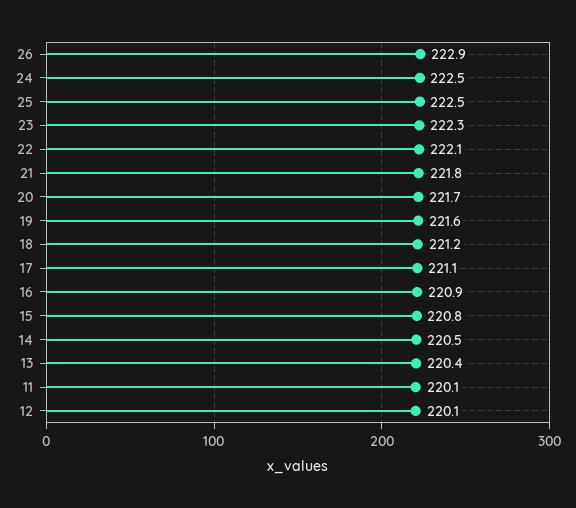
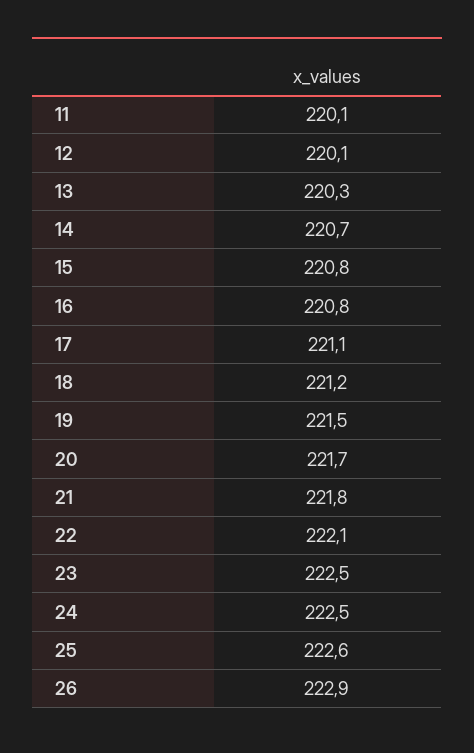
25: 222.5 -> 222.6
23: 222.3 -> 222.5
19: 221.6 -> 221.5
16: 220.9 -> 220.8
14: 220.5 -> 220.7
13: 220.4 -> 220.3

